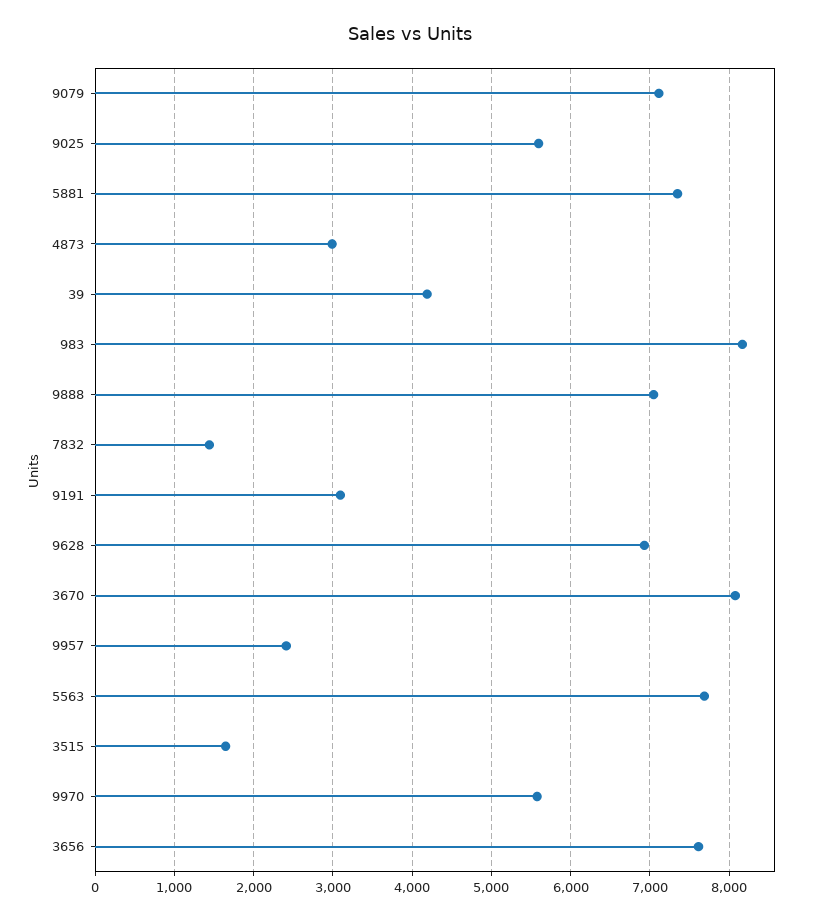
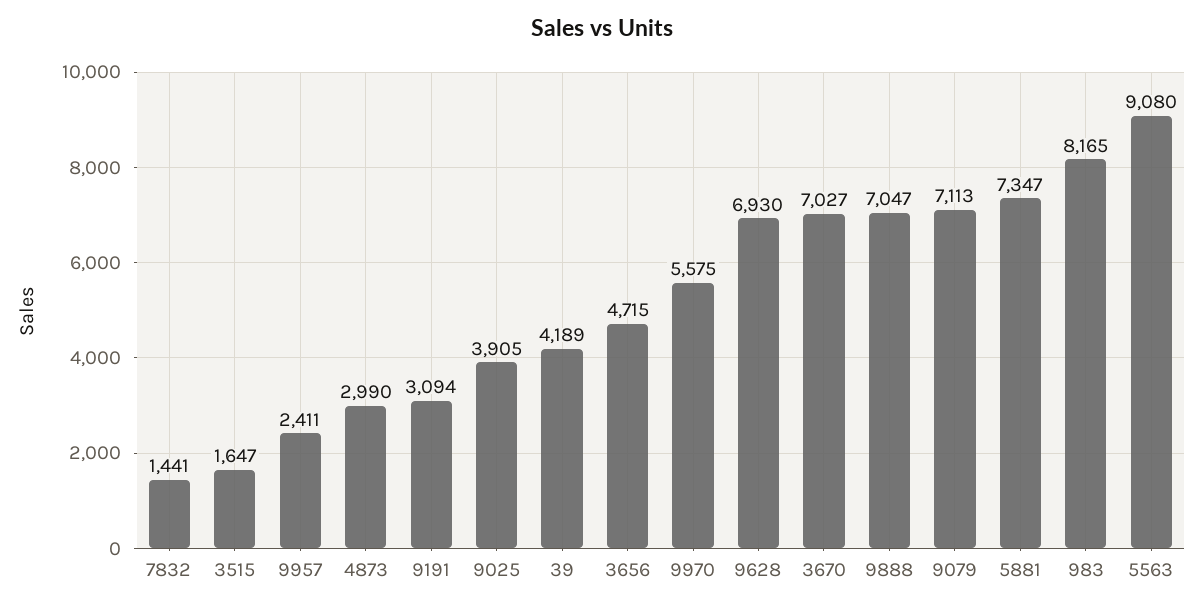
9025: 5600 -> 3905
3670: 8100 -> 7027
5563: 7700 -> 9080
3656: 7600 -> 4715

